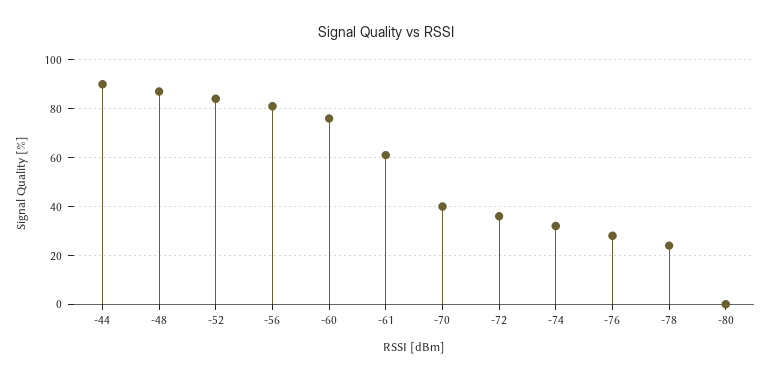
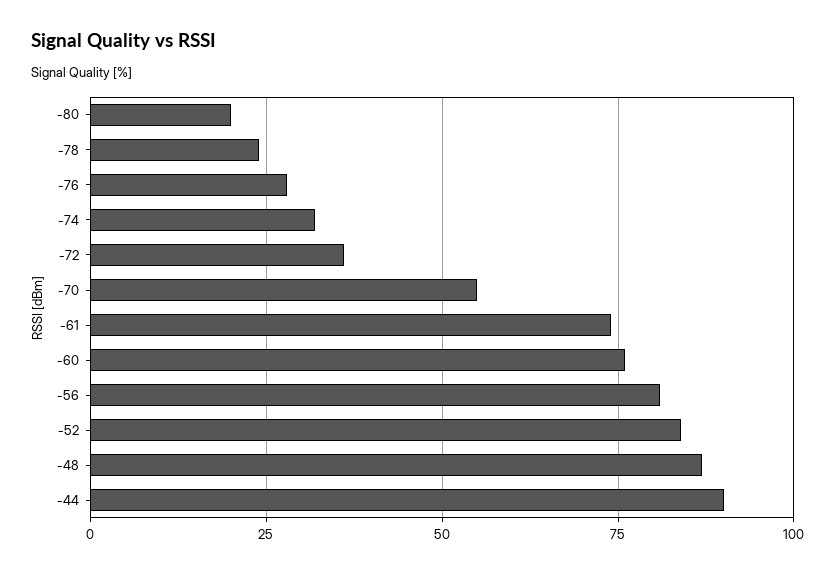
-61: 60 -> 75
-70: 40 -> 55
-80: 0 -> 20

